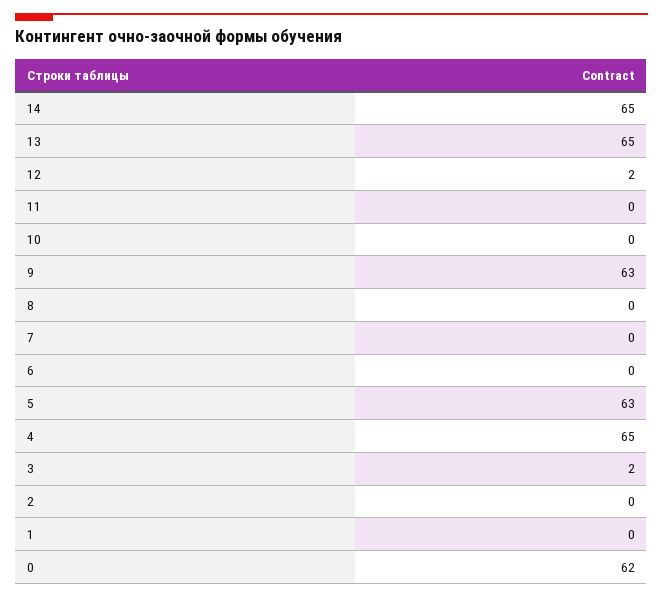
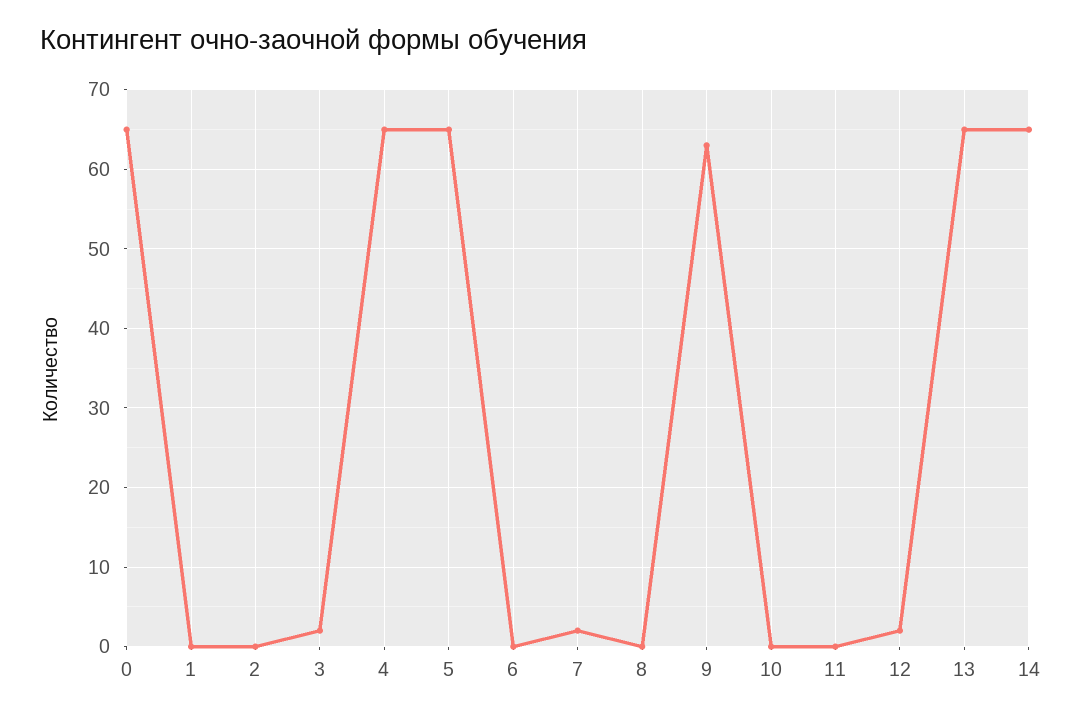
7: 0 -> 2
5: 63 -> 65
0: 62 -> 65

